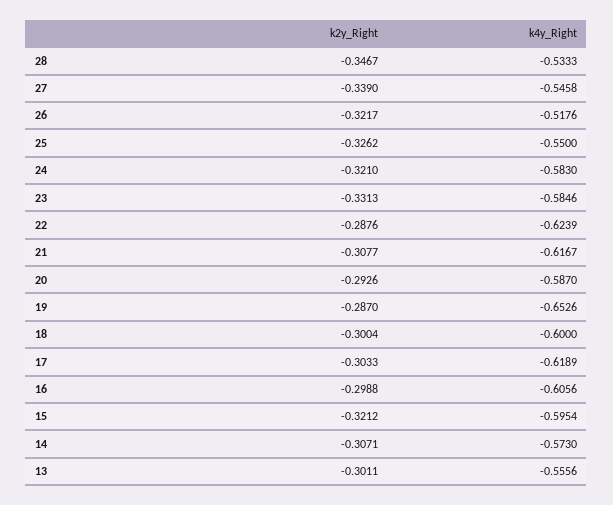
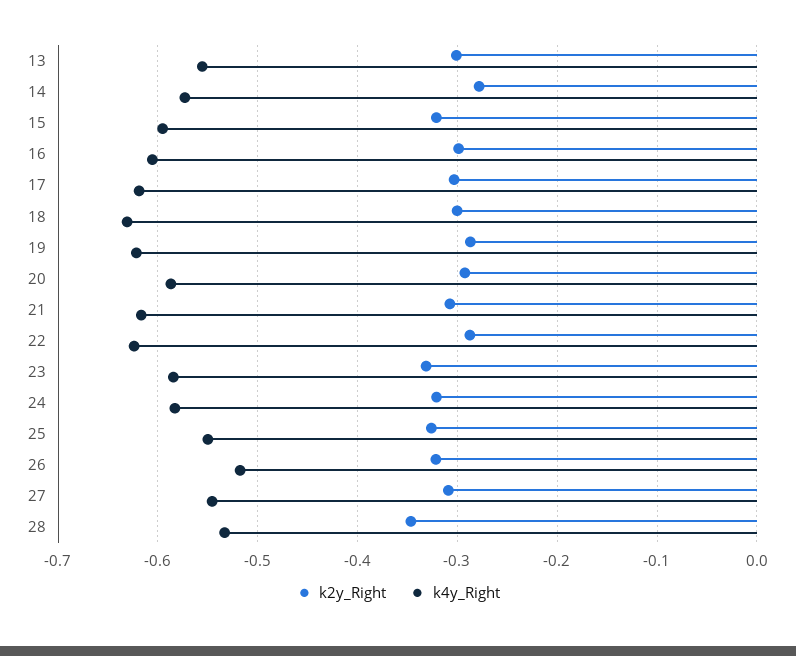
k2y_Right, 27: -0.339 -> -0.31
k4y_Right, 19: -0.6526 -> -0.62
k4y_Right, 18: -0.6 -> -0.63
k2y_Right, 14: -0.3071 -> -0.28

